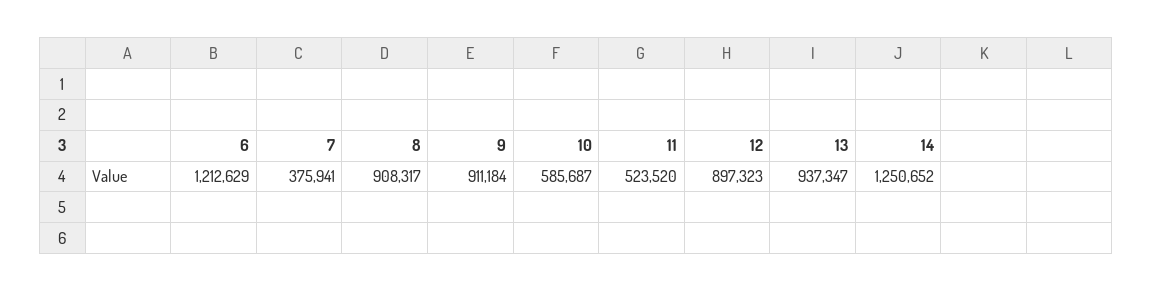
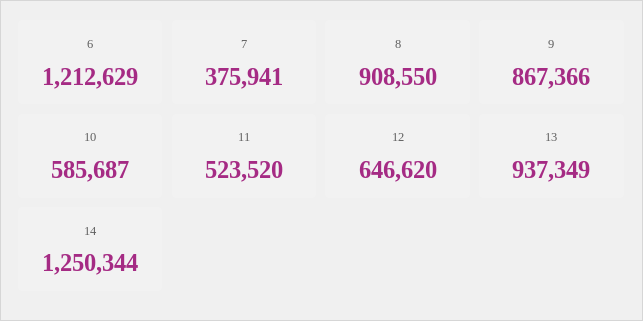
8: 908317 -> 908550
9: 911184 -> 867366
12: 897323 -> 646620
13: 937347 -> 937349
14: 1250652 -> 1250344

